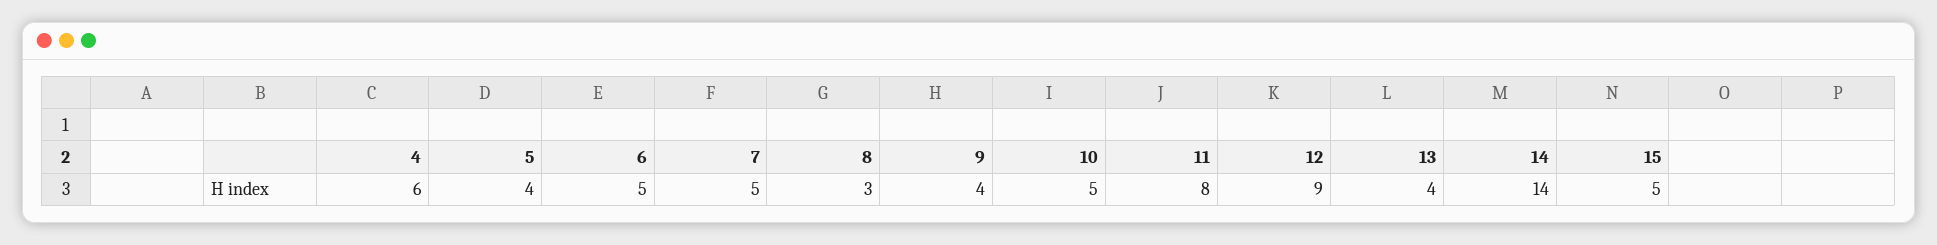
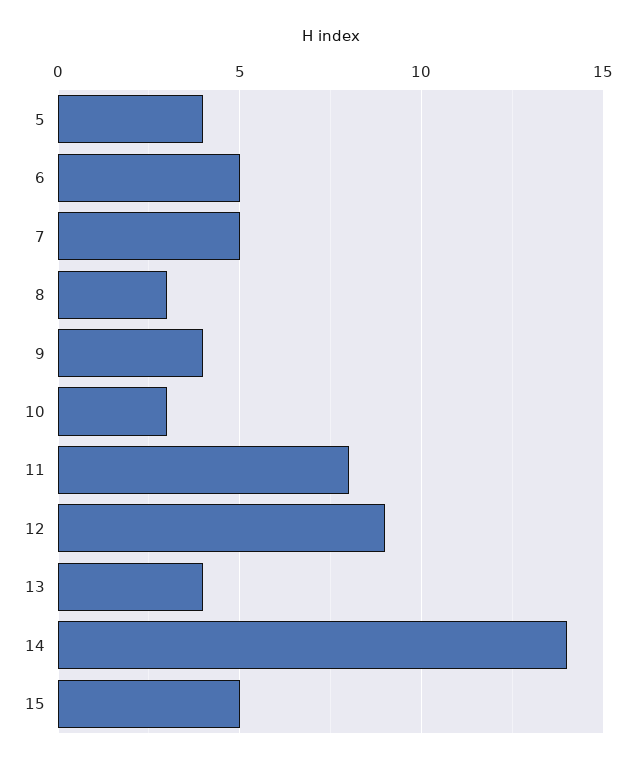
4: 6 -> none
10: 5 -> 3

